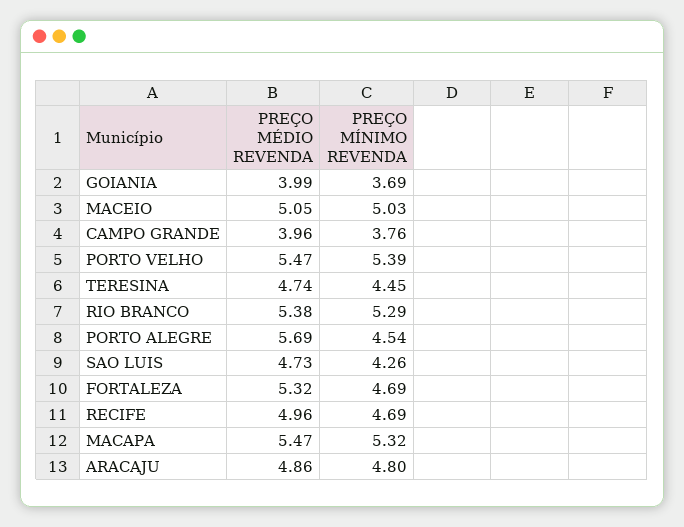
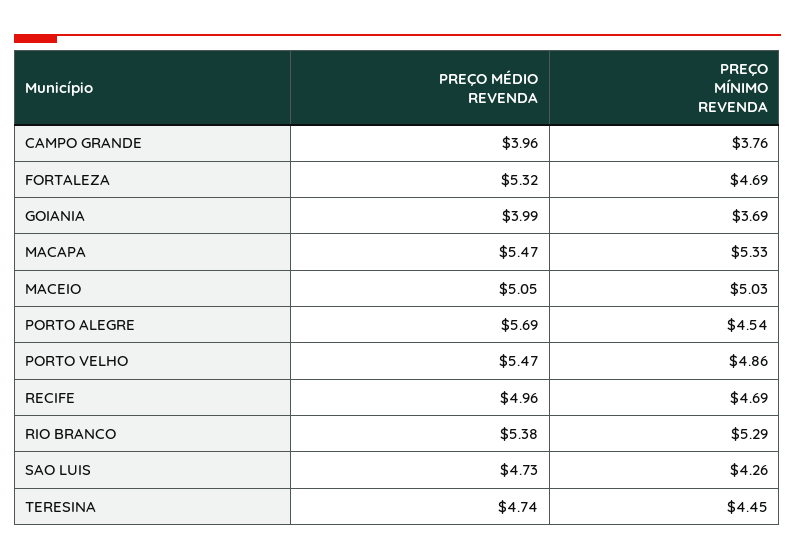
PREÇO MÍNIMO REVENDA, PORTO VELHO: 5.39 -> 4.86
PREÇO MÍNIMO REVENDA, MACAPA: 5.32 -> 5.33
PREÇO MÉDIO REVENDA, ARACAJU: 4.86 -> none
PREÇO MÍNIMO REVENDA, ARACAJU: 4.8 -> none

